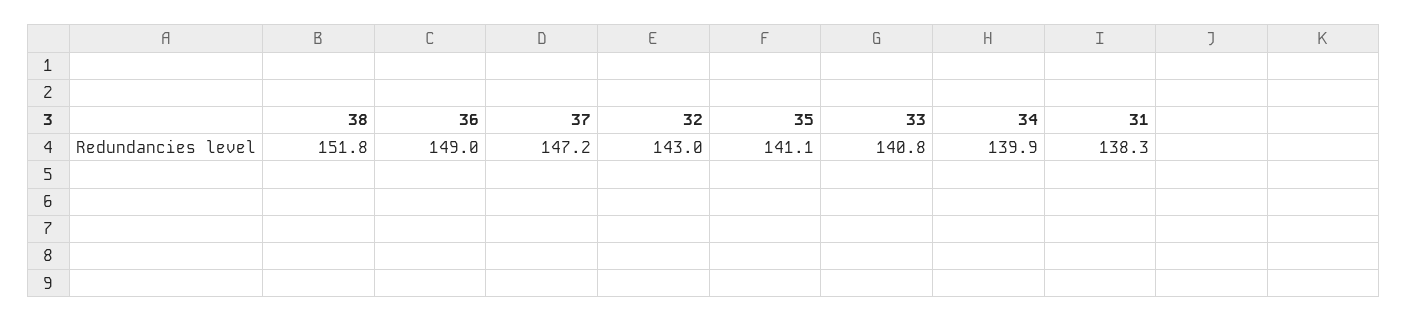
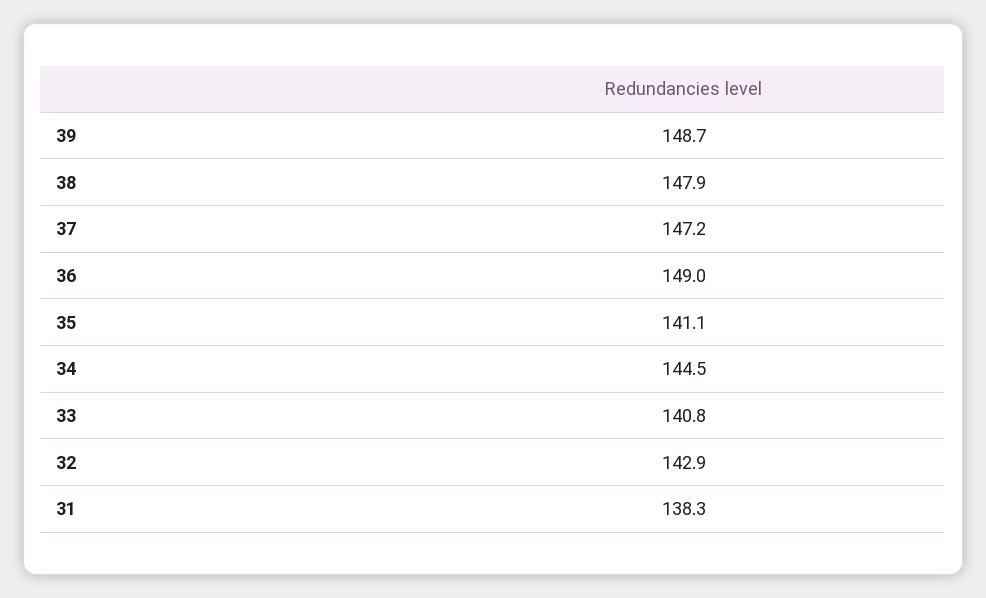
38: 151.8 -> 147.9
32: 143 -> 142.9
34: 139.9 -> 144.5
39: none -> 148.7

